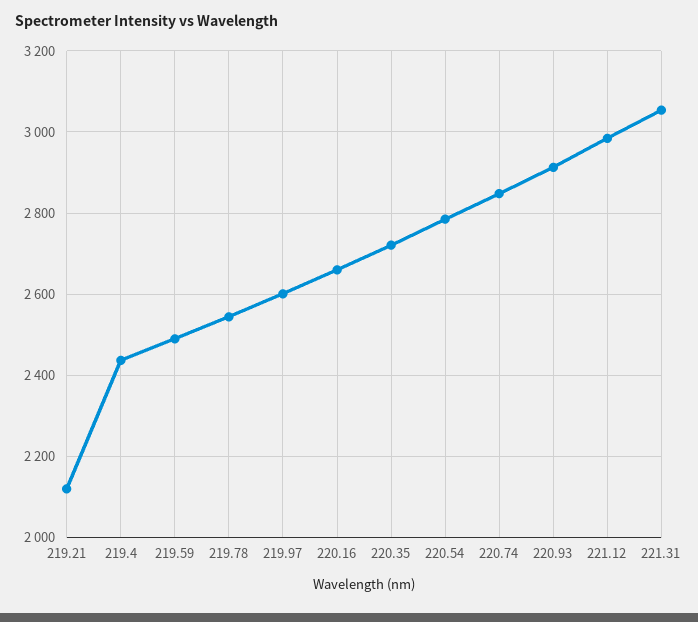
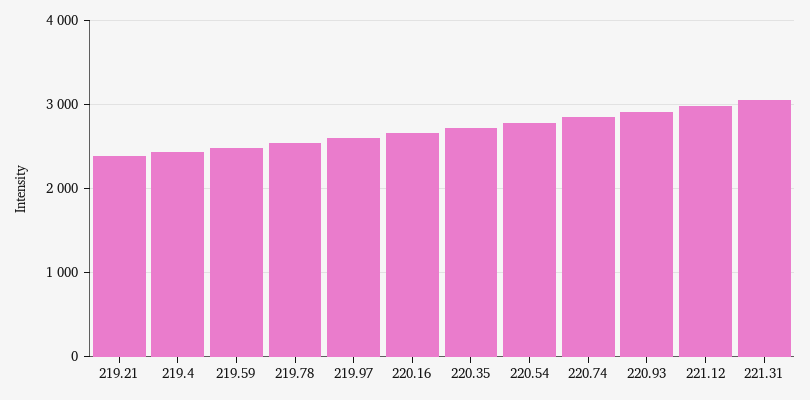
219.21: 2120 -> 2400

